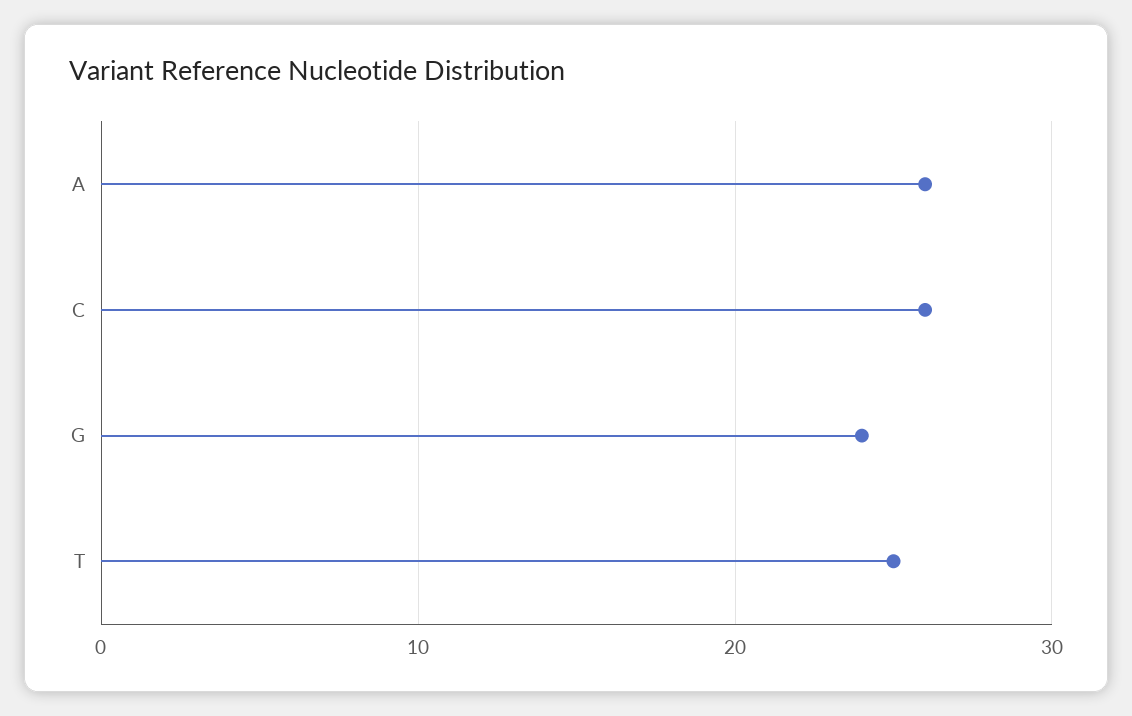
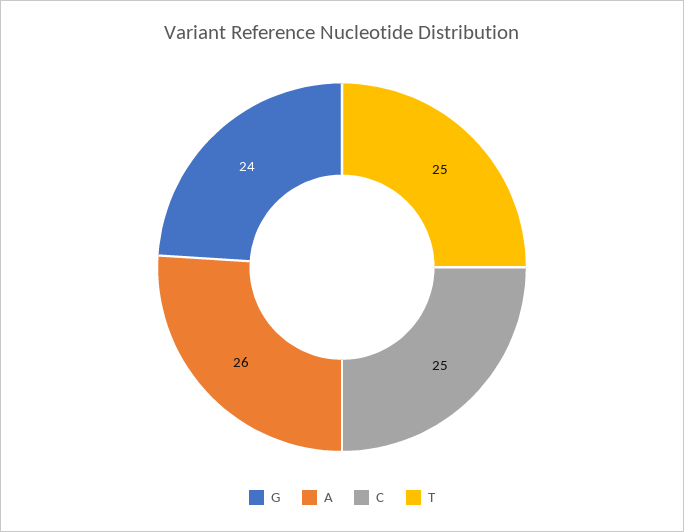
C: 26 -> 25

